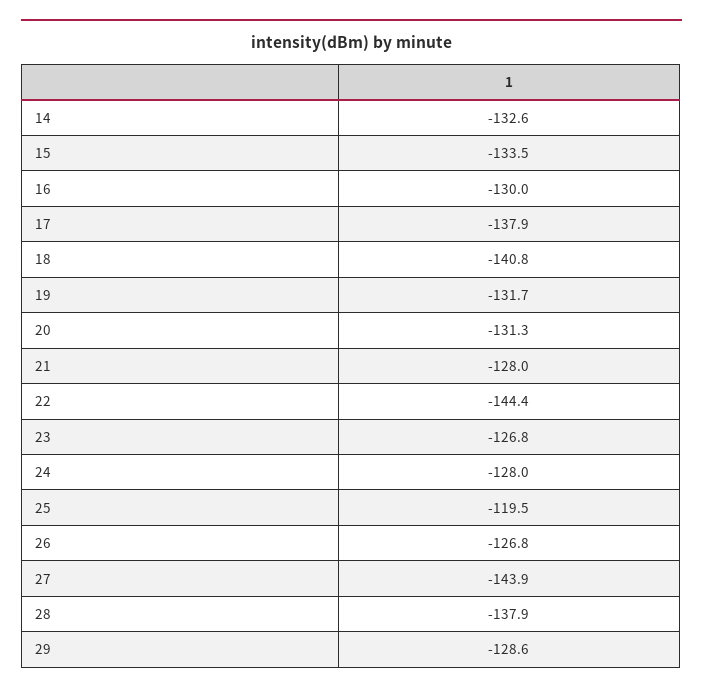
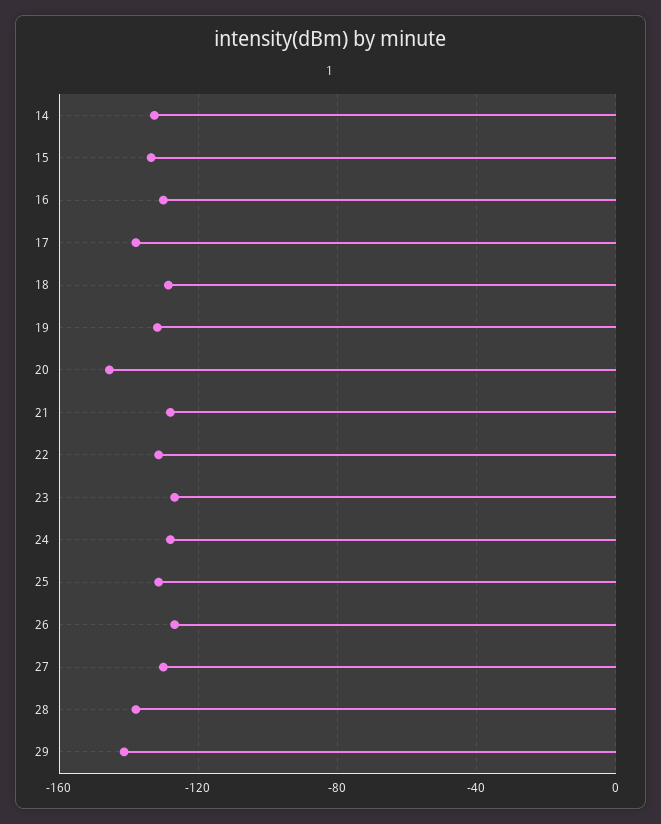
18: -140.8 -> -130
20: -131.3 -> -145
22: -144.4 -> -130
25: -119.5 -> -130
27: -143.9 -> -130
29: -128.6 -> -140

